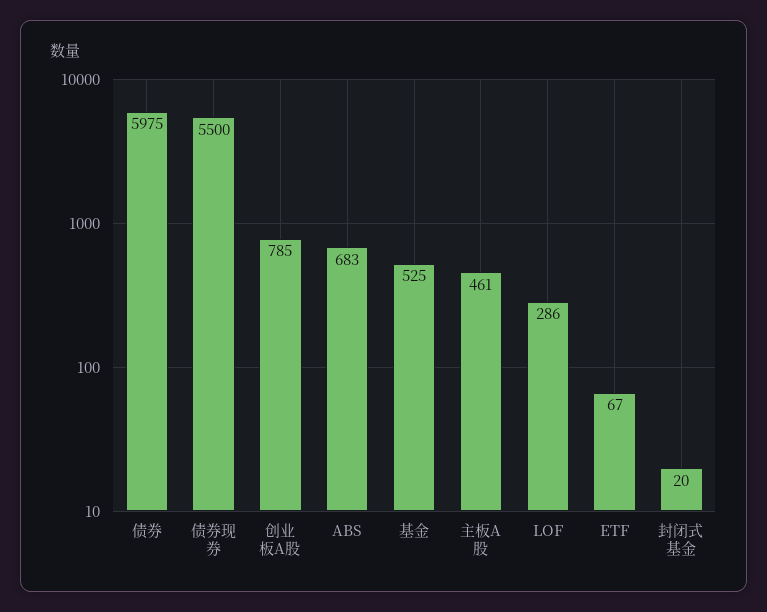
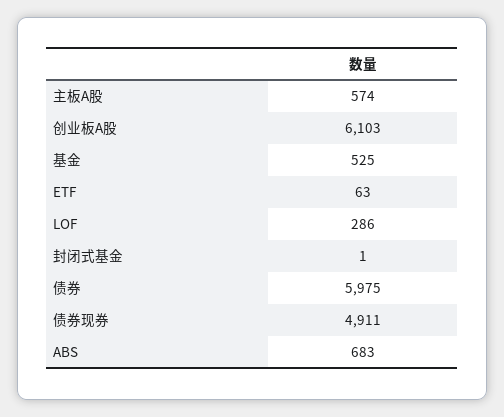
债券现券: 5500 -> 4911
创业板A股: 785 -> 6103
主板A股: 461 -> 574
ETF: 67 -> 63
封闭式基金: 20 -> 1

